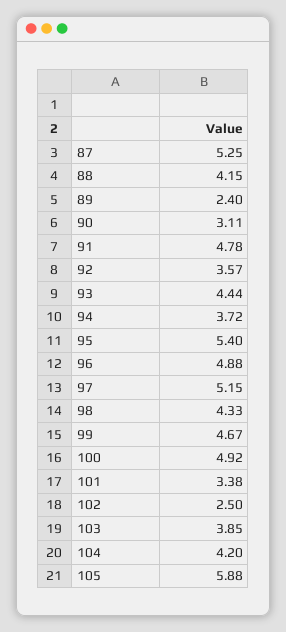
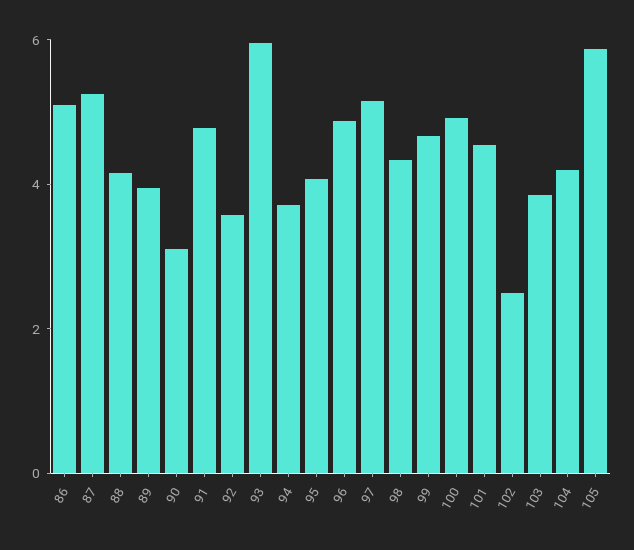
89: 2.4 -> 4
93: 4.44 -> 6
95: 5.4 -> 4
101: 3.38 -> 4.5
86: none -> 5

